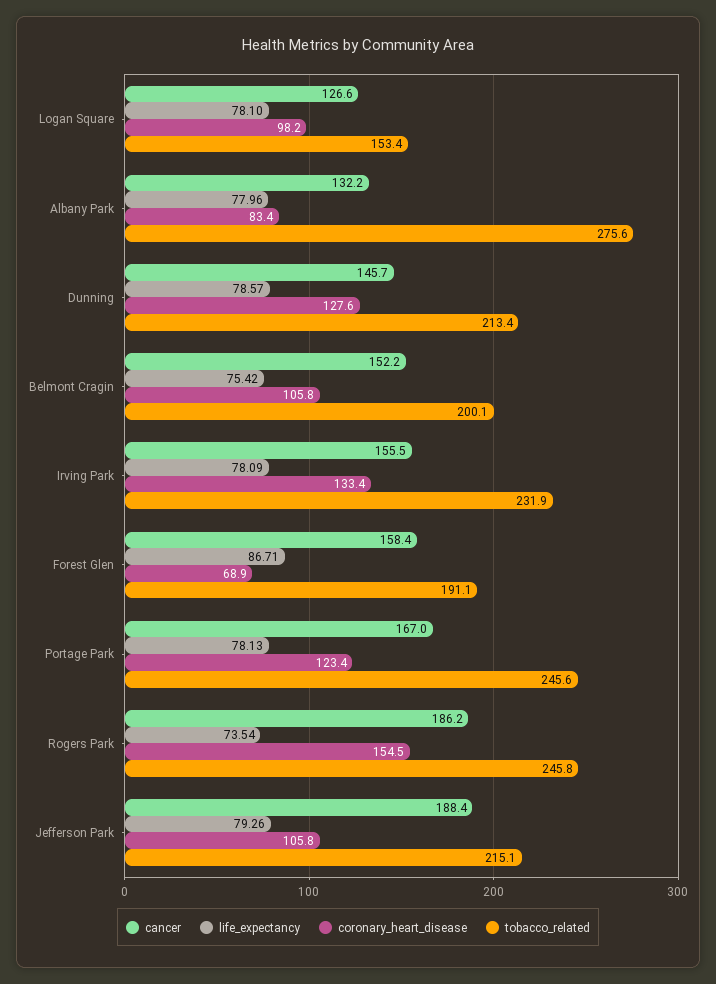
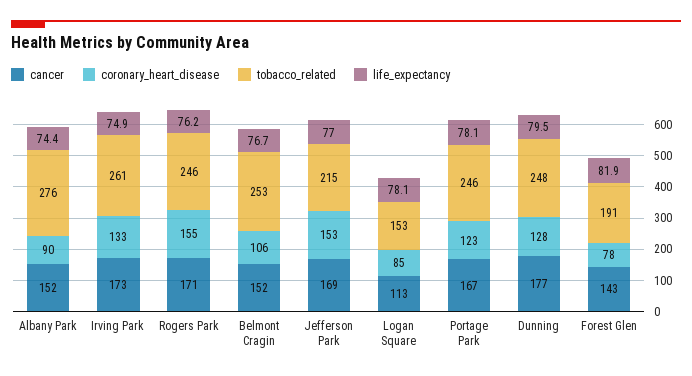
cancer, Logan Square: 126.6 -> 113
coronary_heart_disease, Logan Square: 98.2 -> 85
cancer, Albany Park: 132.2 -> 152
life_expectancy, Albany Park: 77.96 -> 74.4
coronary_heart_disease, Albany Park: 83.4 -> 90
cancer, Dunning: 145.7 -> 177
life_expectancy, Dunning: 78.57 -> 79.5
tobacco_related, Dunning: 213.4 -> 248
life_expectancy, Belmont Cragin: 75.42 -> 76.7
tobacco_related, Belmont Cragin: 200.1 -> 253
cancer, Irving Park: 155.5 -> 173
life_expectancy, Irving Park: 78.09 -> 74.9
tobacco_related, Irving Park: 231.9 -> 261
cancer, Forest Glen: 158.4 -> 143
life_expectancy, Forest Glen: 86.71 -> 81.9
coronary_heart_disease, Forest Glen: 68.9 -> 78
cancer, Rogers Park: 186.2 -> 171
life_expectancy, Rogers Park: 73.54 -> 76.2
cancer, Jefferson Park: 188.4 -> 169
life_expectancy, Jefferson Park: 79.26 -> 77
coronary_heart_disease, Jefferson Park: 105.8 -> 153

